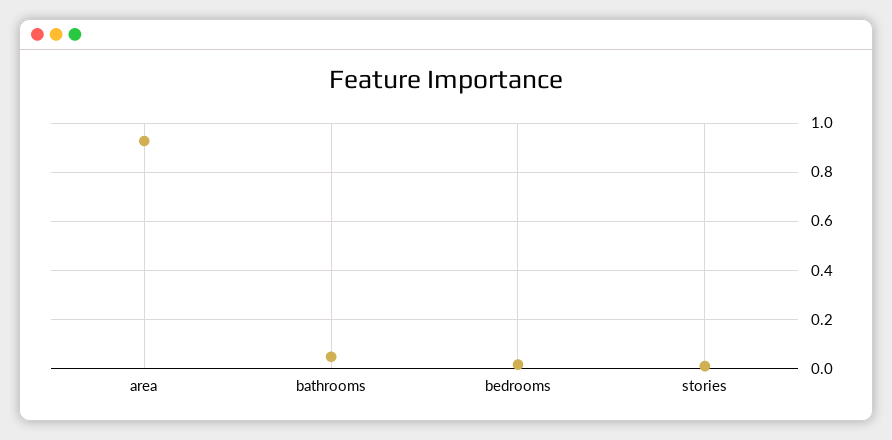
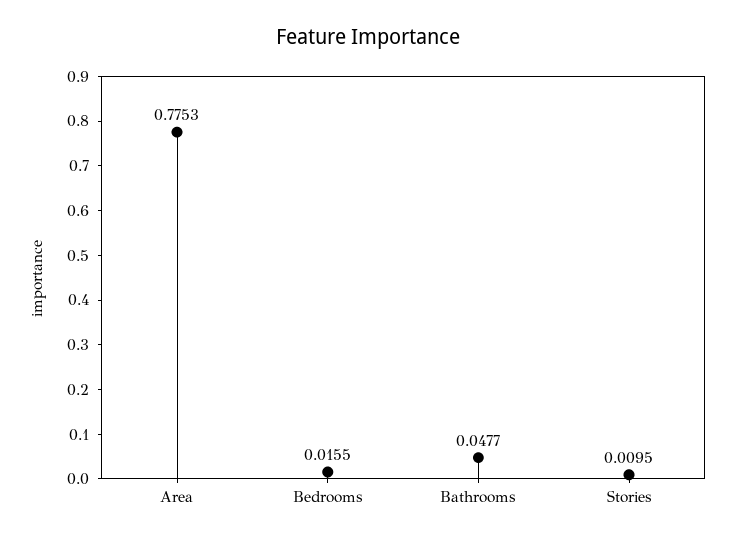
area: 0.925 -> 0.7753

